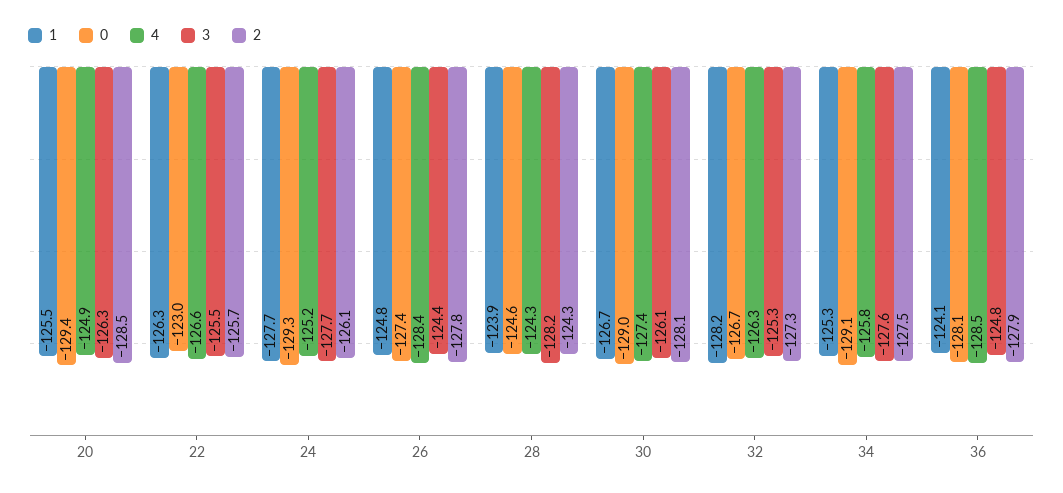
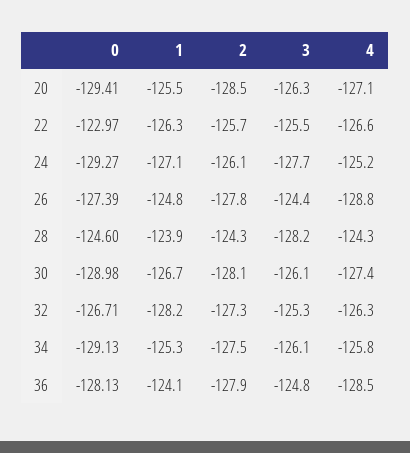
4, 20: -124.9 -> -127.1
1, 24: -127.7 -> -127.1
4, 26: -128.4 -> -128.8
3, 34: -127.6 -> -126.1

